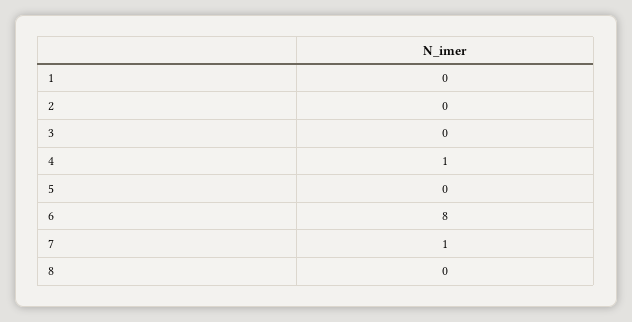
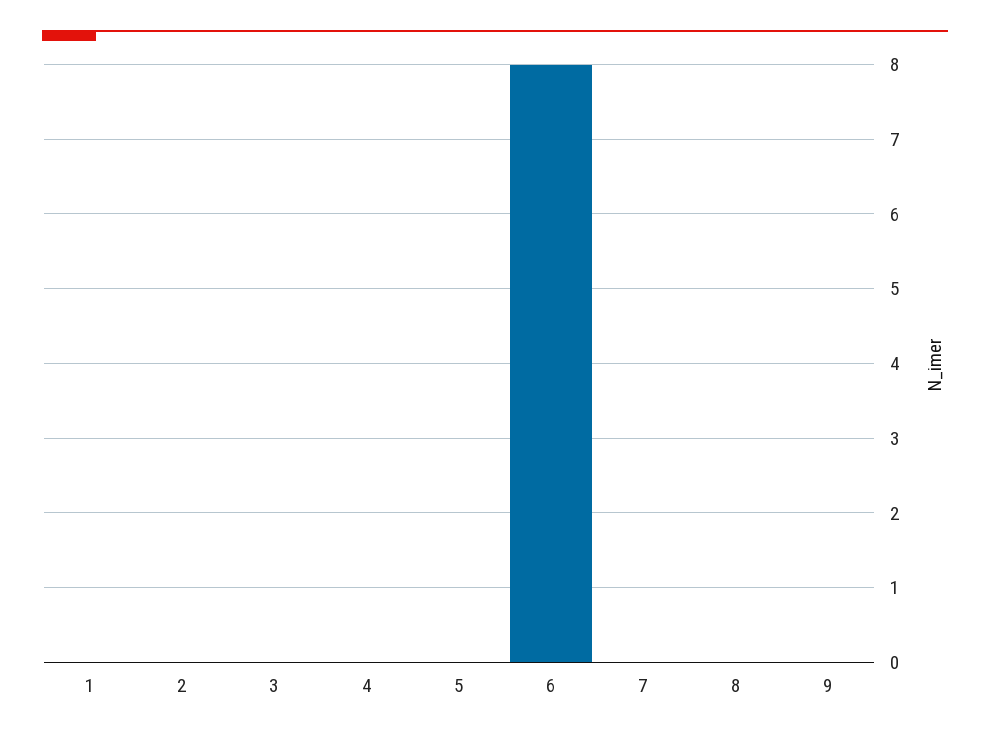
4: 1 -> 0
7: 1 -> 0
9: none -> 0

